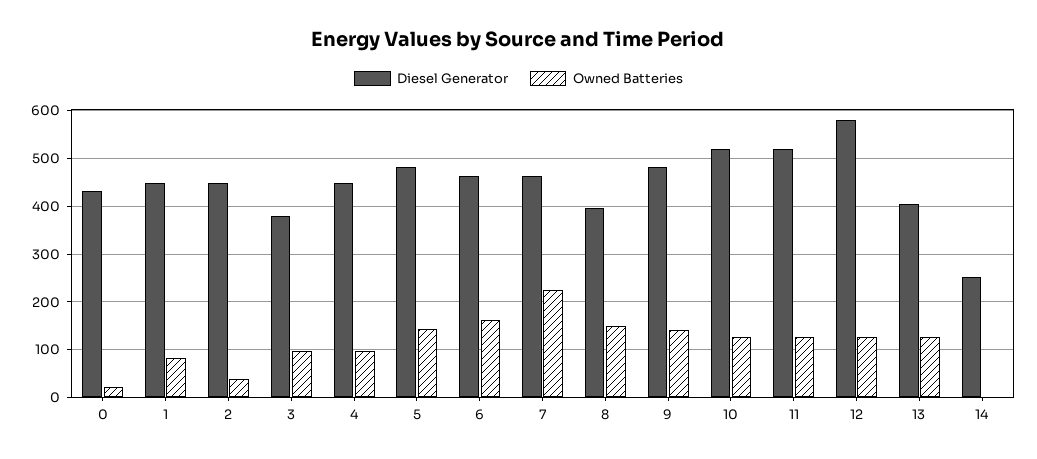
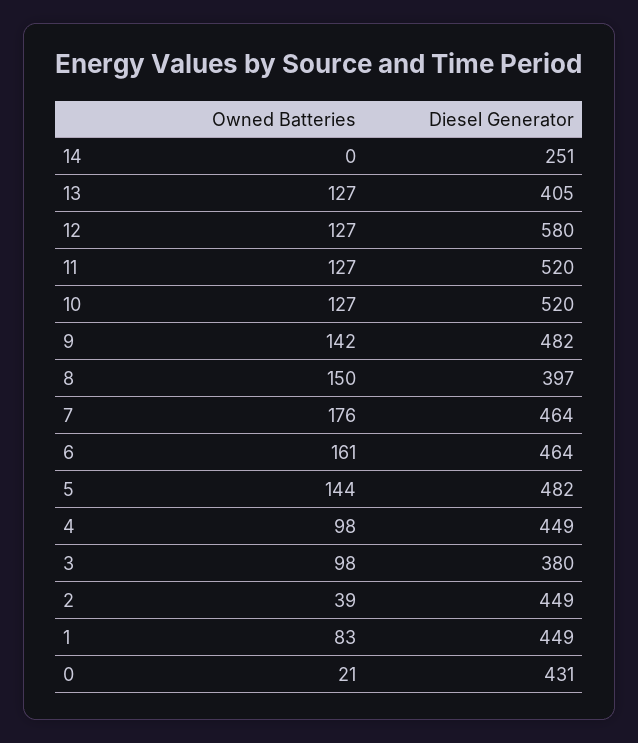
Owned Batteries, 7: 220 -> 176

